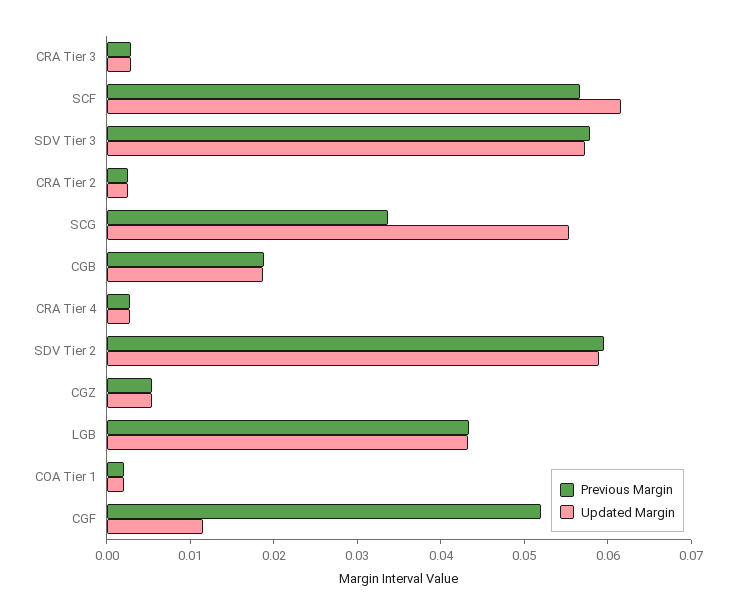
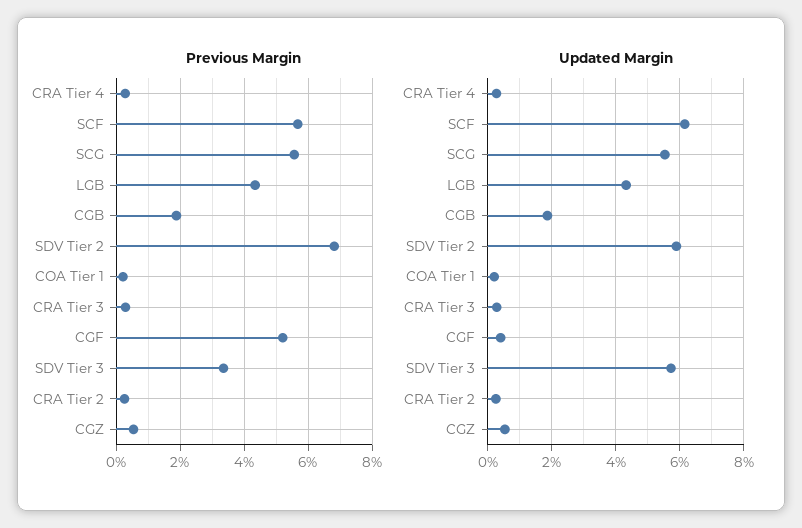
Previous Margin, SDV Tier 3: 0.058 -> 0.034
Previous Margin, SCG: 0.034 -> 0.056
Previous Margin, SDV Tier 2: 0.06 -> 0.068
Updated Margin, CGF: 0.012 -> 0.004

